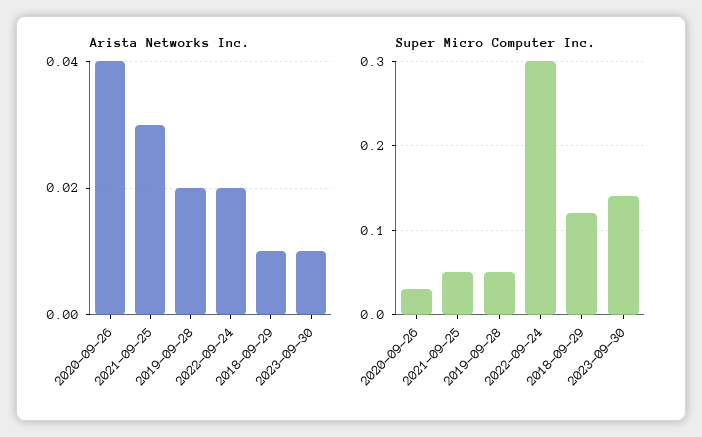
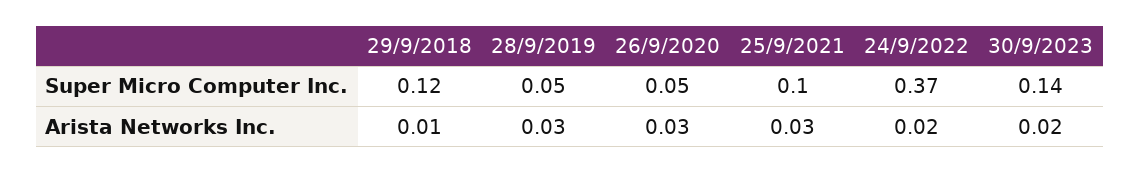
Arista Networks Inc., 2020-09-26: 0.04 -> 0.03
Arista Networks Inc., 2019-09-28: 0.02 -> 0.03
Arista Networks Inc., 2023-09-30: 0.01 -> 0.02
Super Micro Computer Inc., 2020-09-26: 0.03 -> 0.05
Super Micro Computer Inc., 2021-09-25: 0.05 -> 0.1
Super Micro Computer Inc., 2022-09-24: 0.3 -> 0.37

